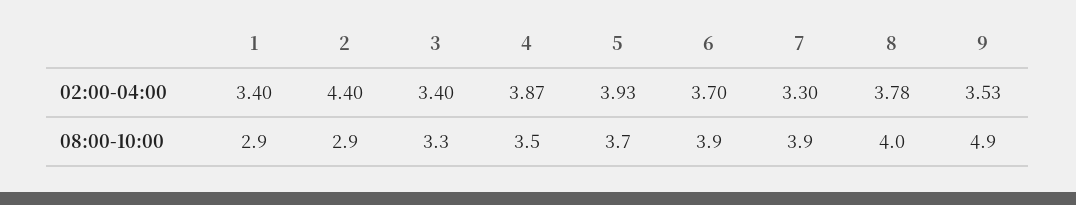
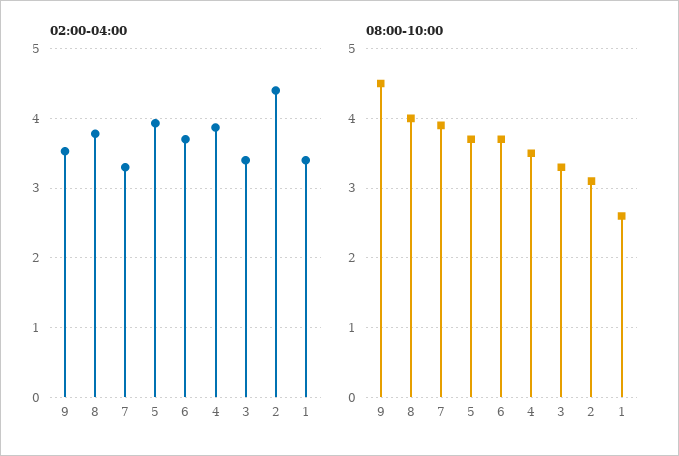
08:00-10:00, 1: 2.9 -> 2.6
08:00-10:00, 2: 2.9 -> 3.1
08:00-10:00, 6: 3.9 -> 3.7
08:00-10:00, 9: 4.9 -> 4.5

